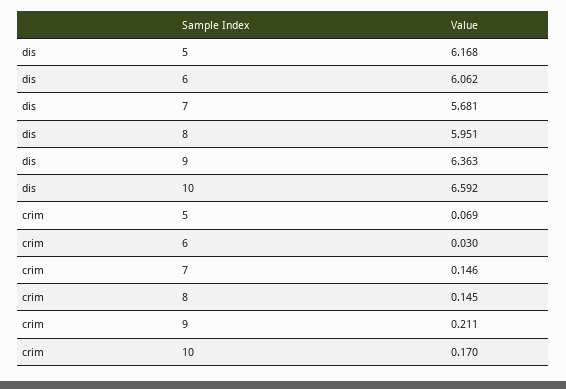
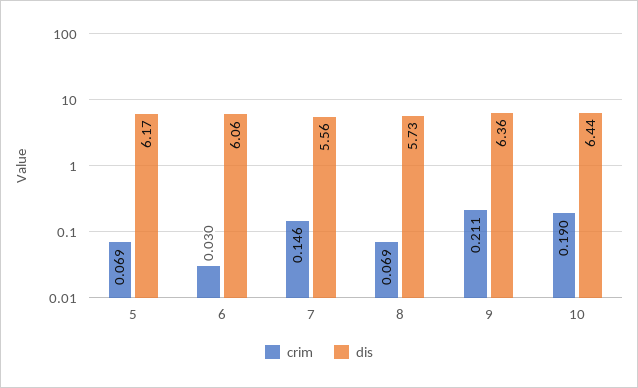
dis, 7: 5.681 -> 5.56
dis, 8: 5.951 -> 5.73
dis, 10: 6.592 -> 6.44
crim, 8: 0.145 -> 0.069
crim, 10: 0.17 -> 0.19

